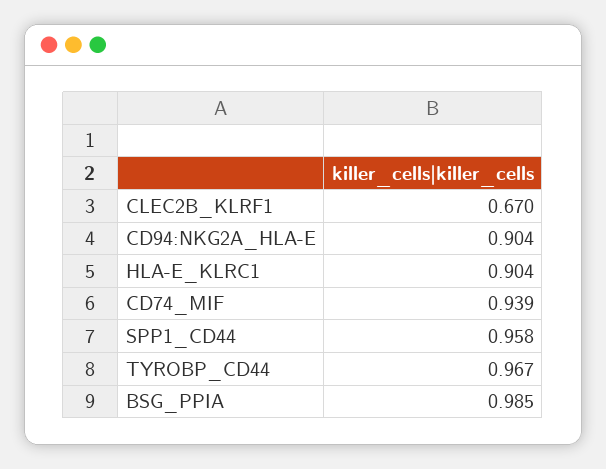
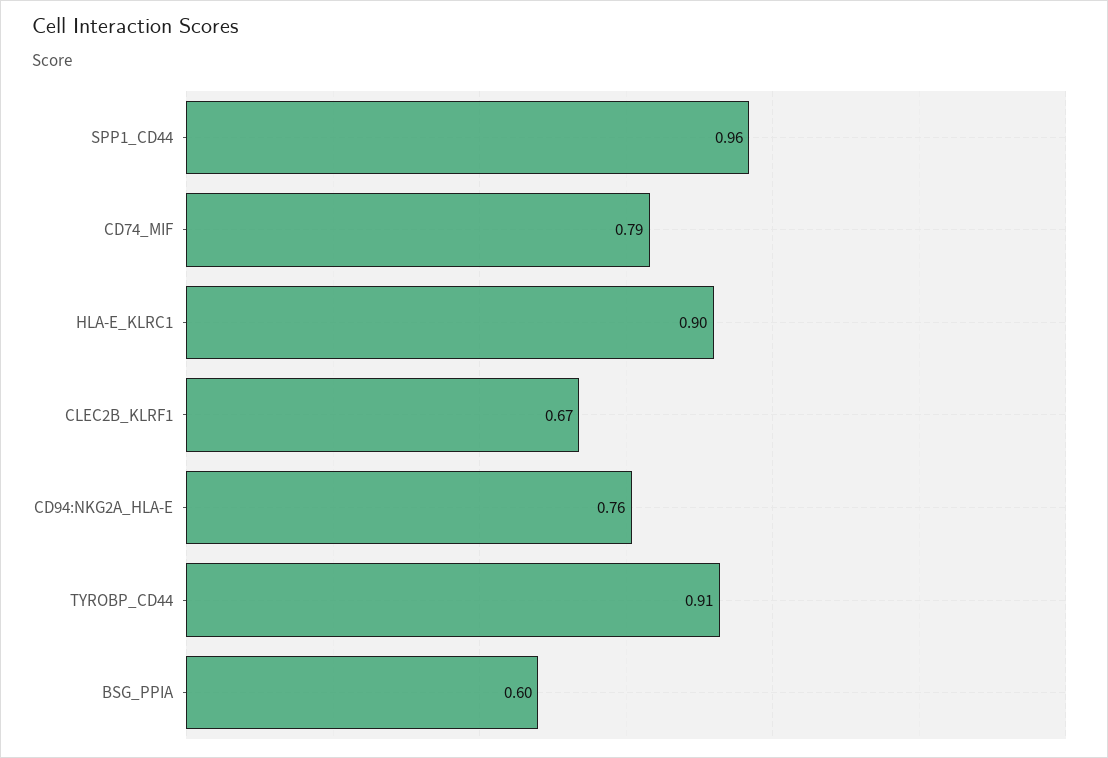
CD94:NKG2A_HLA-E: 0.904 -> 0.76
CD74_MIF: 0.939 -> 0.79
TYROBP_CD44: 0.967 -> 0.91
BSG_PPIA: 0.985 -> 0.6

